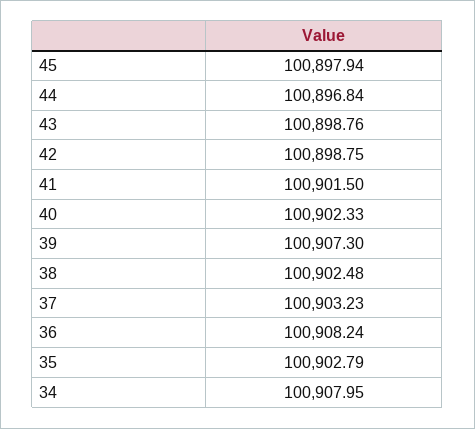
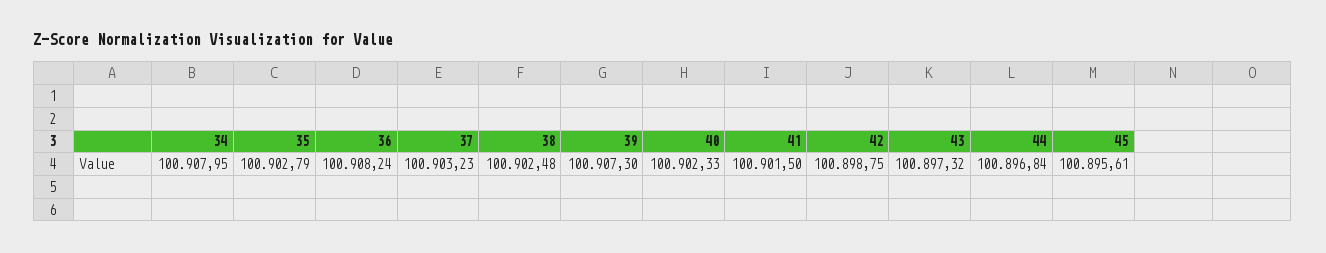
45: 100897.94 -> 100895.61
43: 100898.76 -> 100897.32

